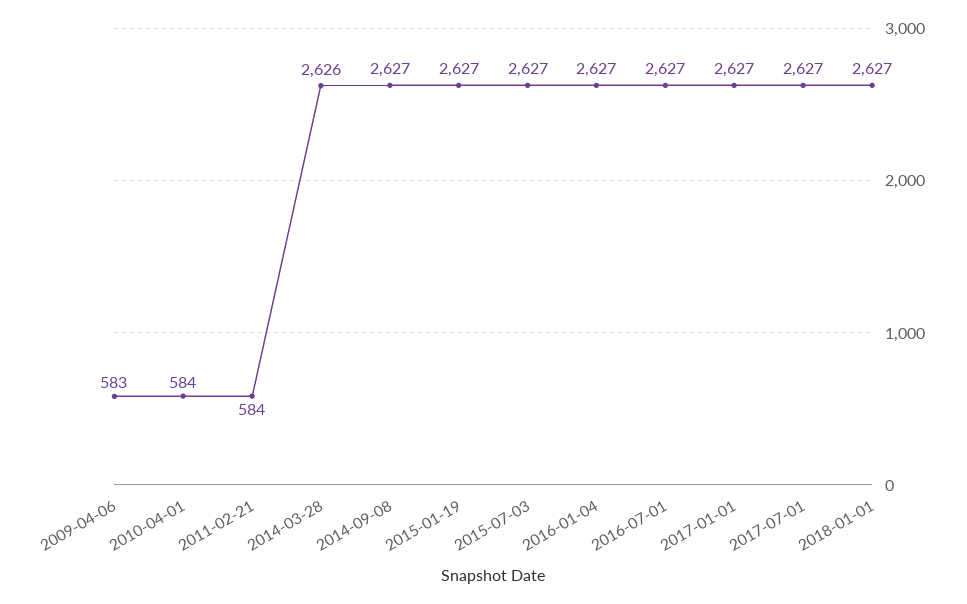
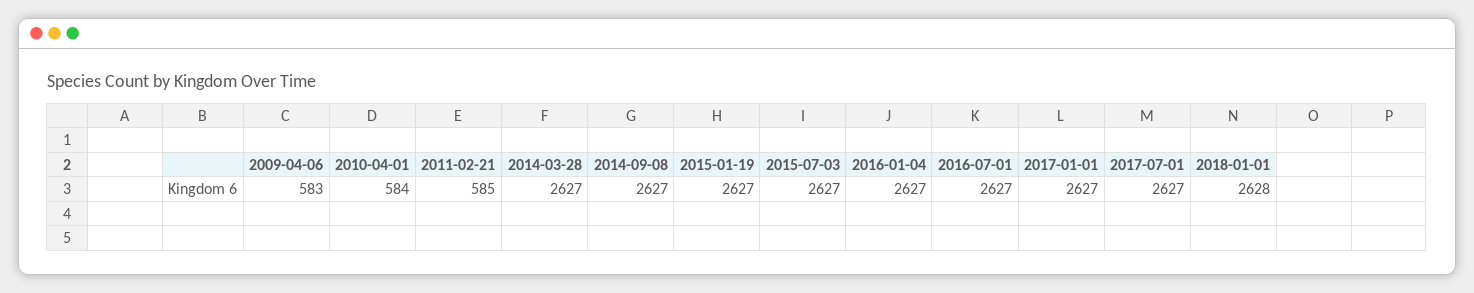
2011-02-21: 584 -> 585
2014-03-28: 2626 -> 2627
2018-01-01: 2627 -> 2628

